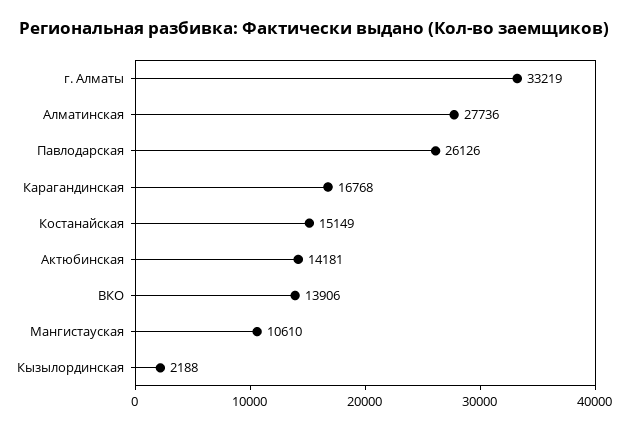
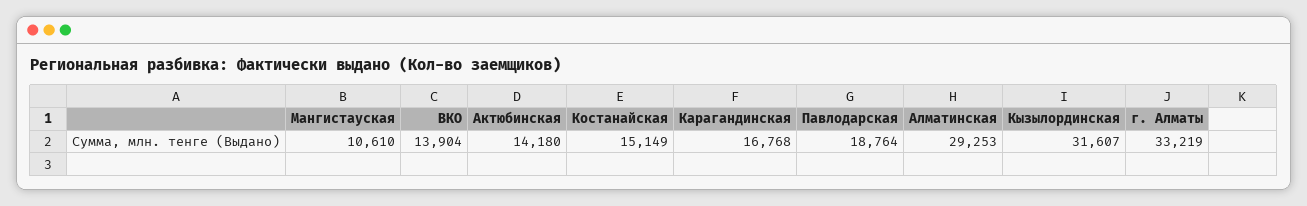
Алматинская: 27736 -> 29253
Павлодарская: 26126 -> 18764
Актюбинская: 14181 -> 14180
ВКО: 13906 -> 13904
Кызылординская: 2188 -> 31607

